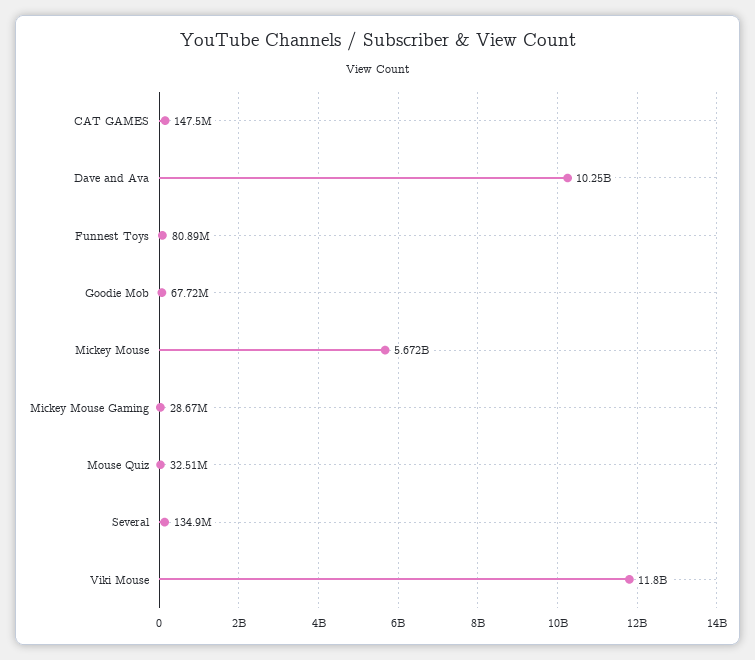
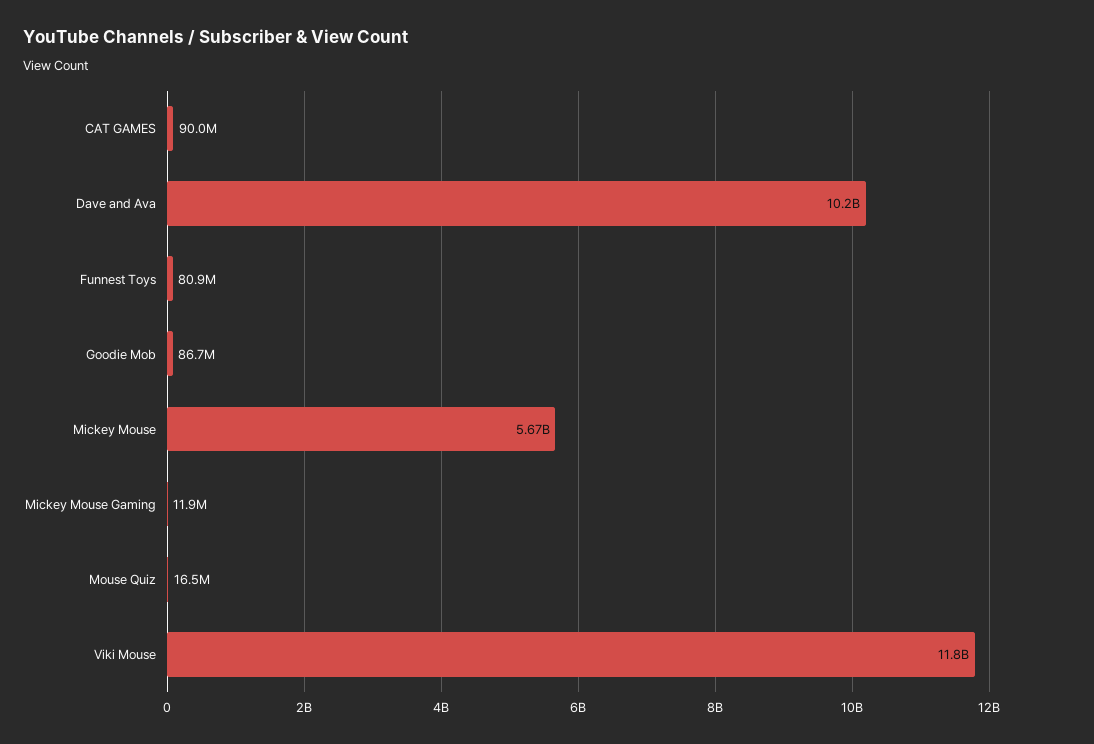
CAT GAMES: 147500000 -> 90000000
Goodie Mob: 67720000 -> 86700000
Mickey Mouse Gaming: 28670000 -> 11900000
Mouse Quiz: 32510000 -> 16500000
Several: 134900000 -> none

